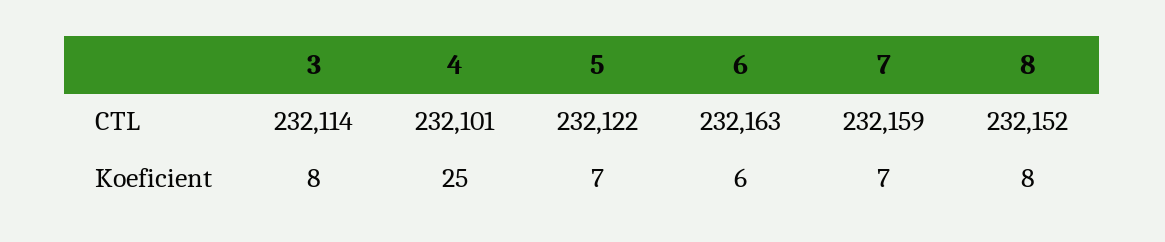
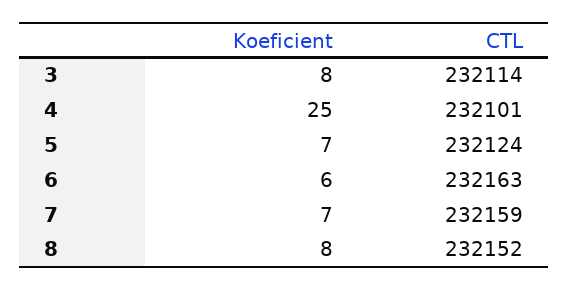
5, CTL: 232122 -> 232124

